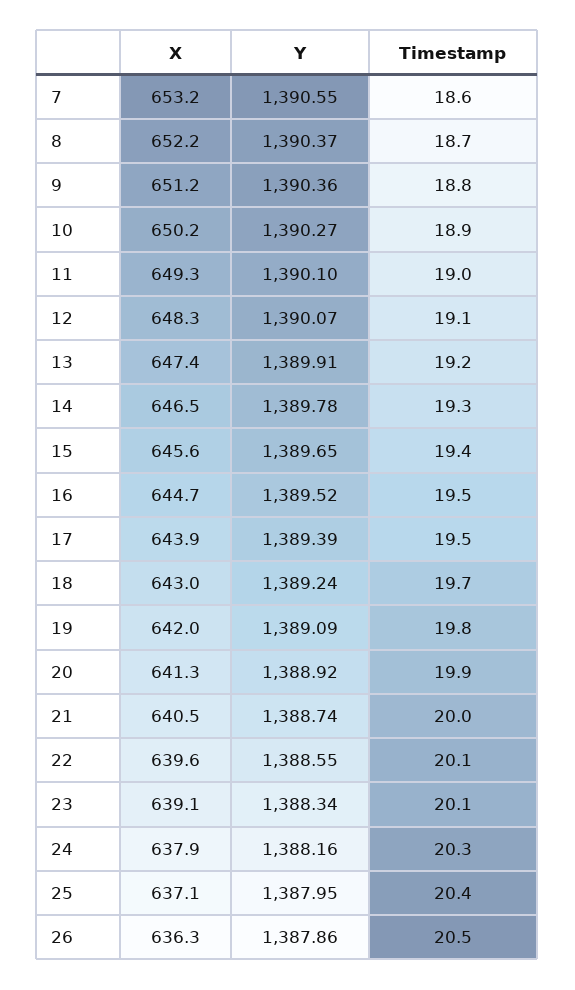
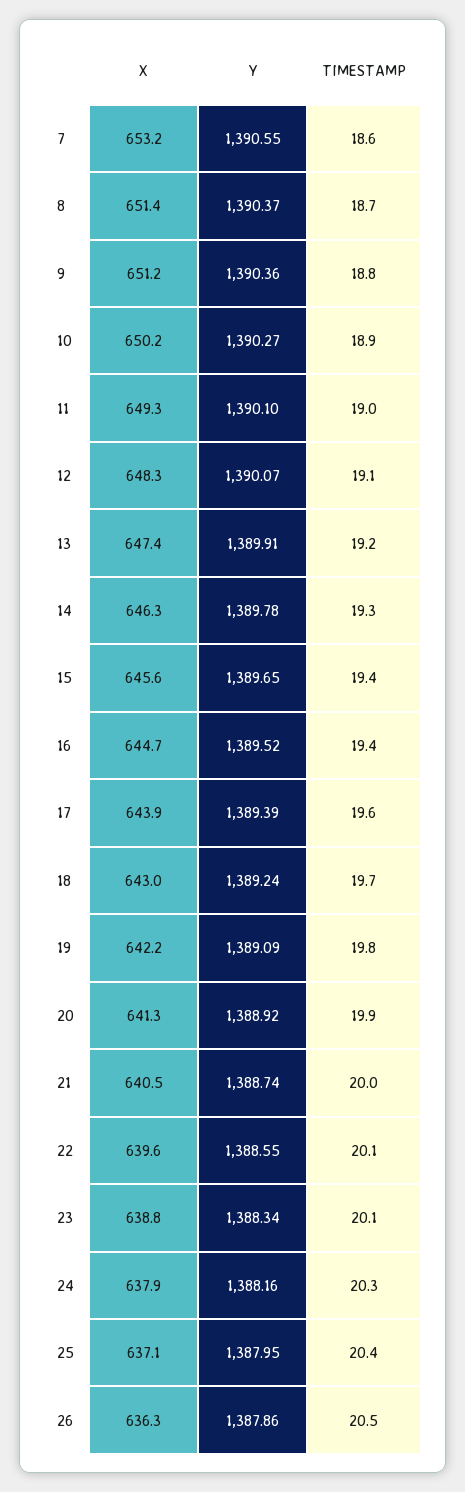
X, 8: 652.2 -> 651.4
X, 14: 646.5 -> 646.3
Timestamp, 16: 19.5 -> 19.4
Timestamp, 17: 19.5 -> 19.6
X, 19: 642 -> 642.2
X, 23: 639.1 -> 638.8

